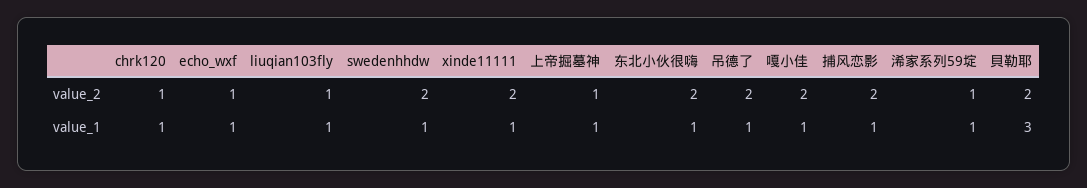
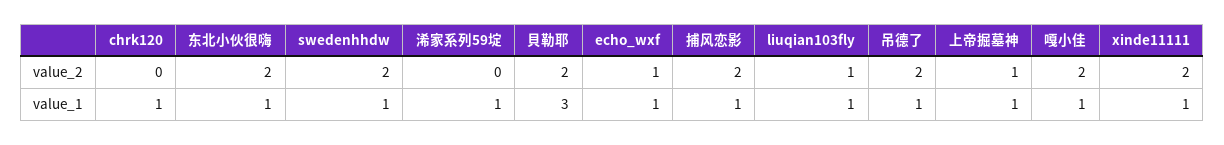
chrk120, value_2: 1 -> 0
浠家系列59埞, value_2: 1 -> 0

